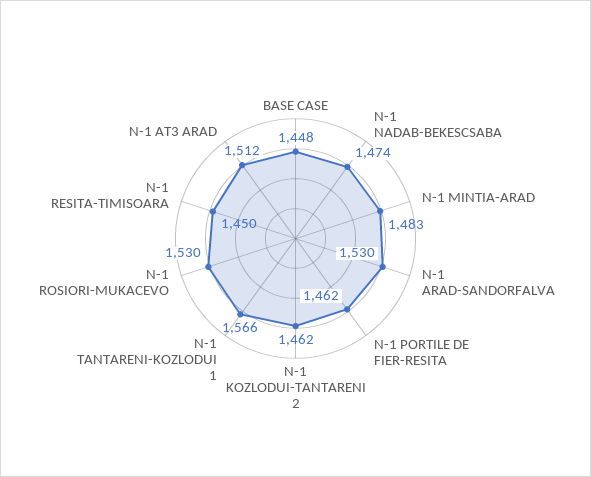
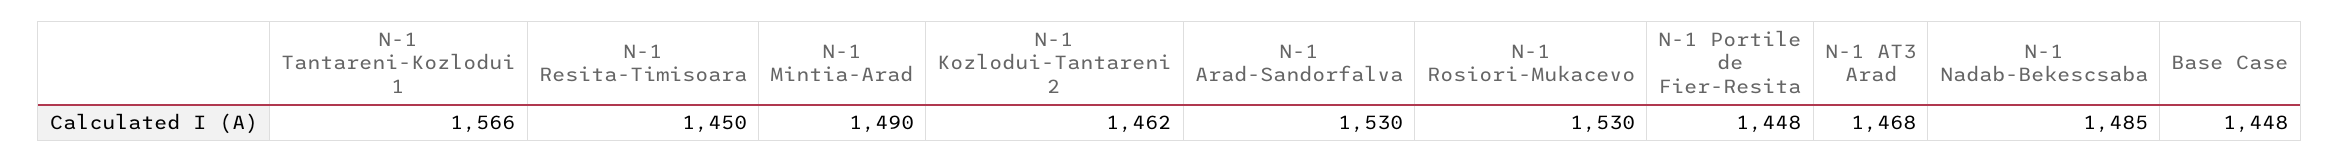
N-1 NADAB-BEKESCSABA: 1474 -> 1485
N-1 MINTIA-ARAD: 1483 -> 1490
N-1 PORTILE DE FIER-RESITA: 1462 -> 1448
N-1 AT3 ARAD: 1512 -> 1468

